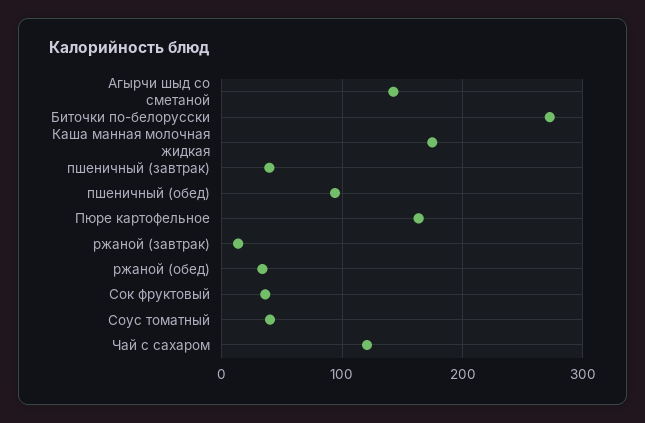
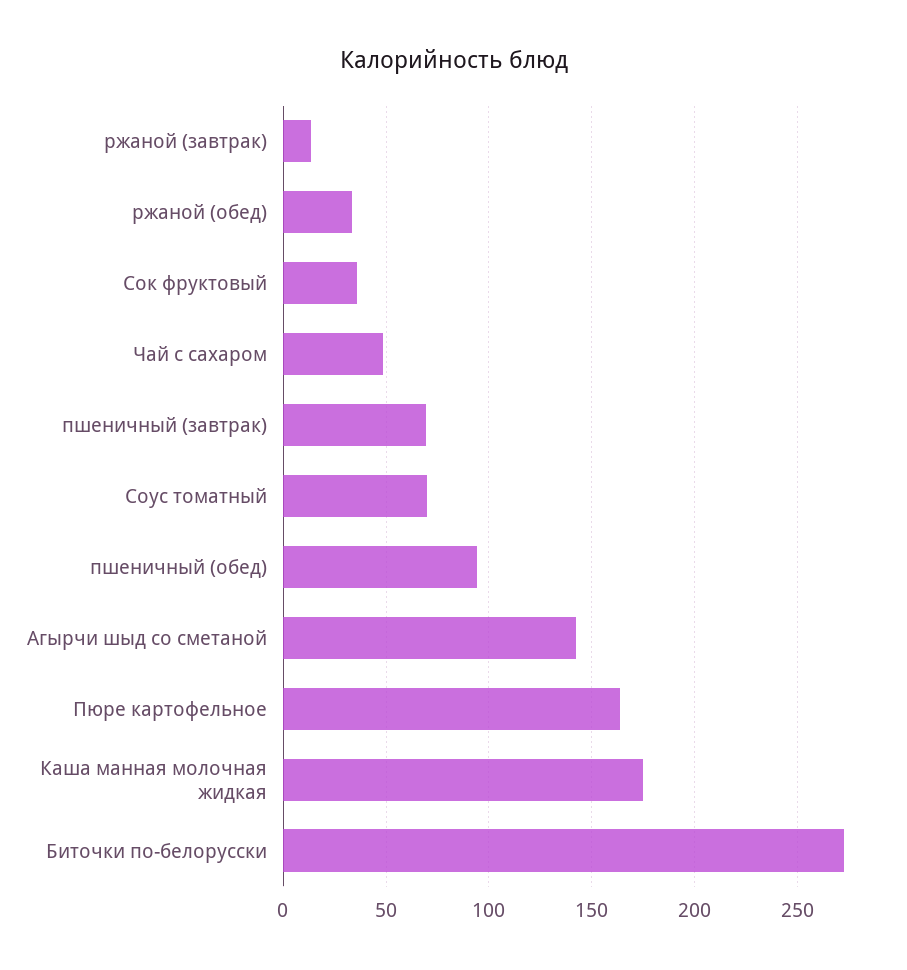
пшеничный (завтрак): 40 -> 70
Соус томатный: 40 -> 70
Чай с сахаром: 120 -> 50

